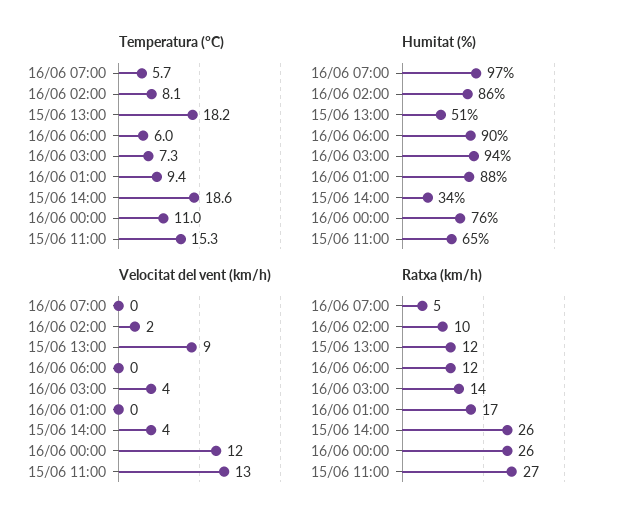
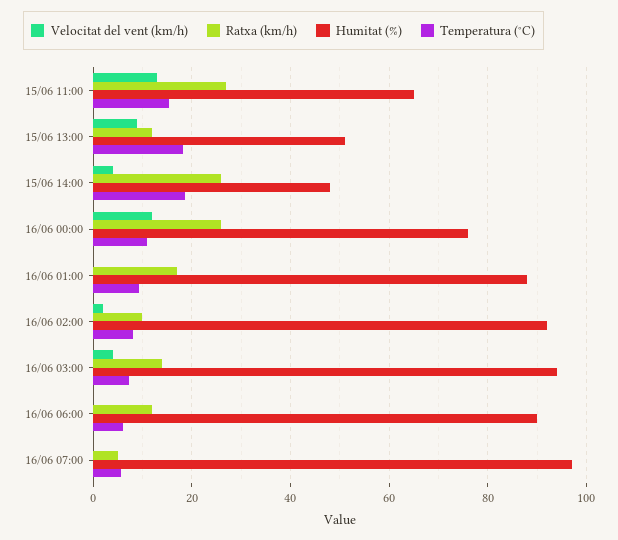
Humitat (%), 16/06 02:00: 86 -> 92
Humitat (%), 15/06 14:00: 34 -> 48

